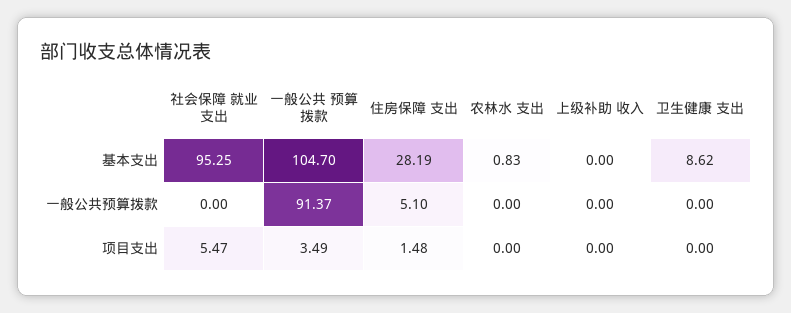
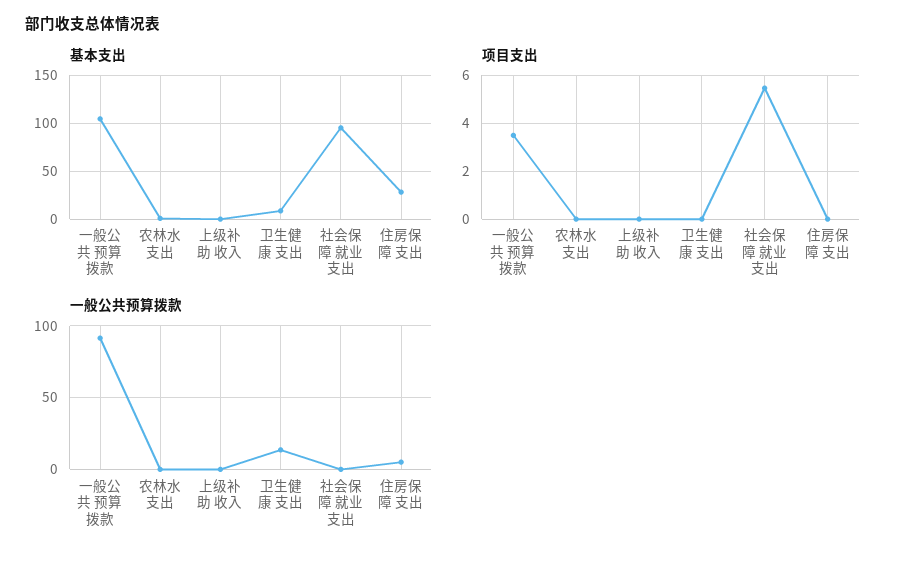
一般公共预算拨款, 卫生健康 支出: 0 -> 15
项目支出, 住房保障 支出: 1.48 -> 0

